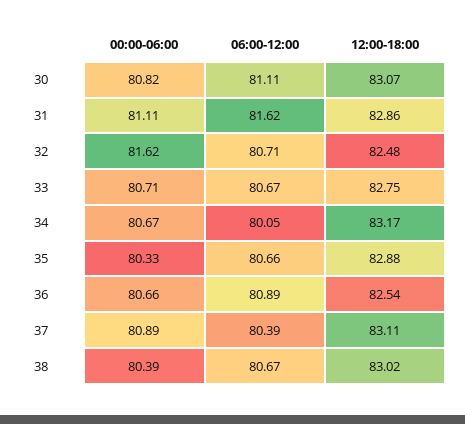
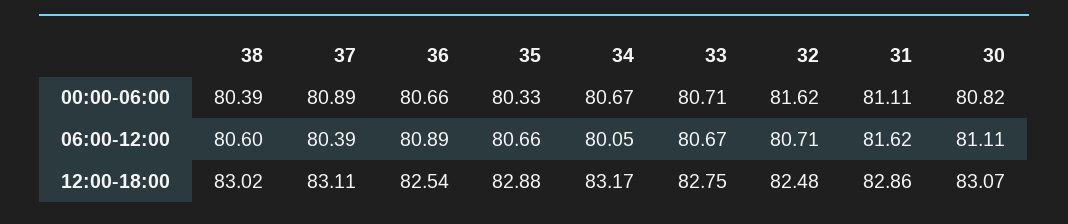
06:00-12:00, 38: 80.67 -> 80.6

